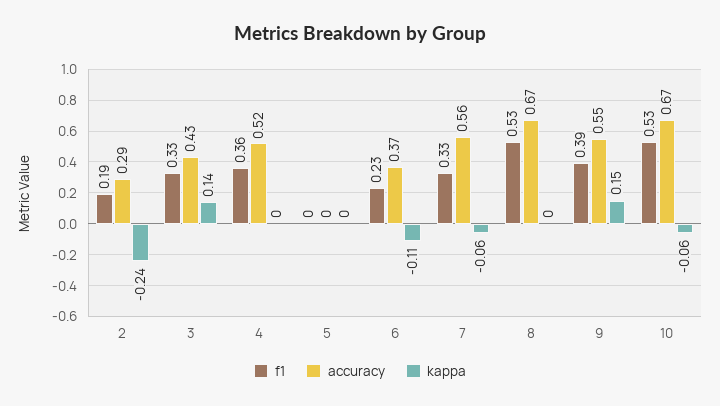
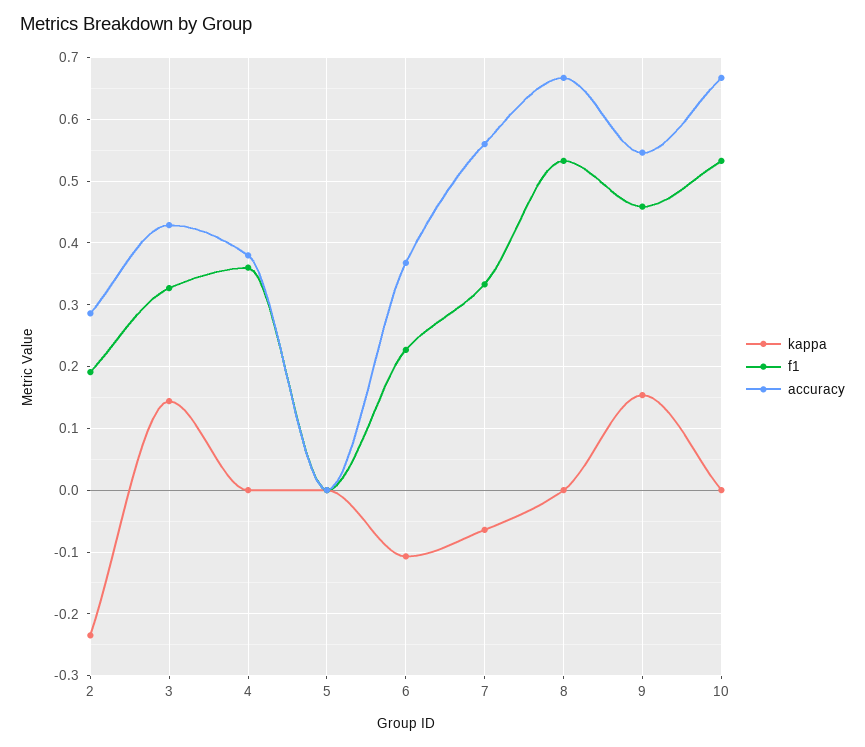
accuracy, 4: 0.52 -> 0.38
f1, 9: 0.39 -> 0.46
kappa, 10: -0.06 -> 0

